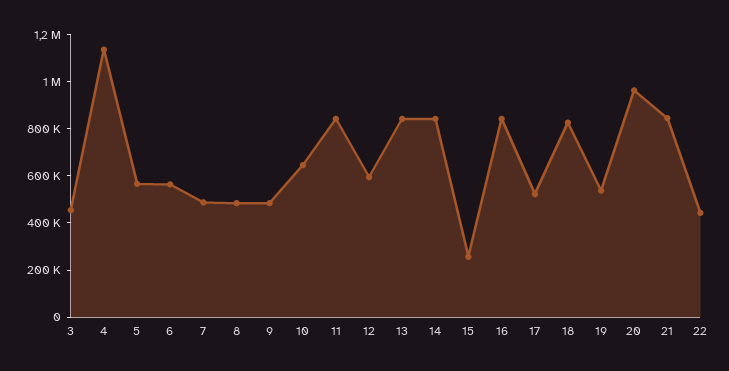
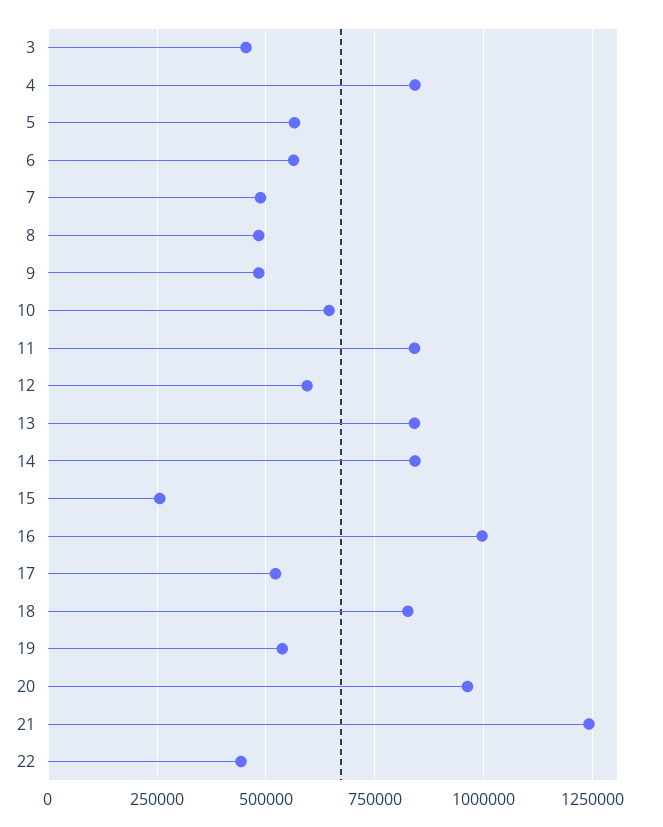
4: 1150000 -> 850000
16: 850000 -> 1000000
21: 850000 -> 1250000

